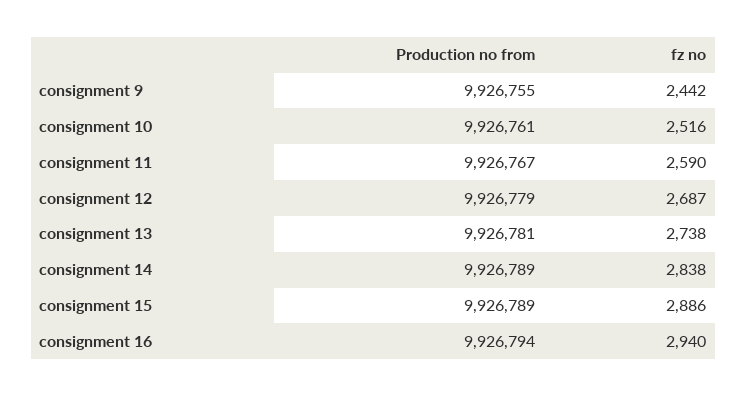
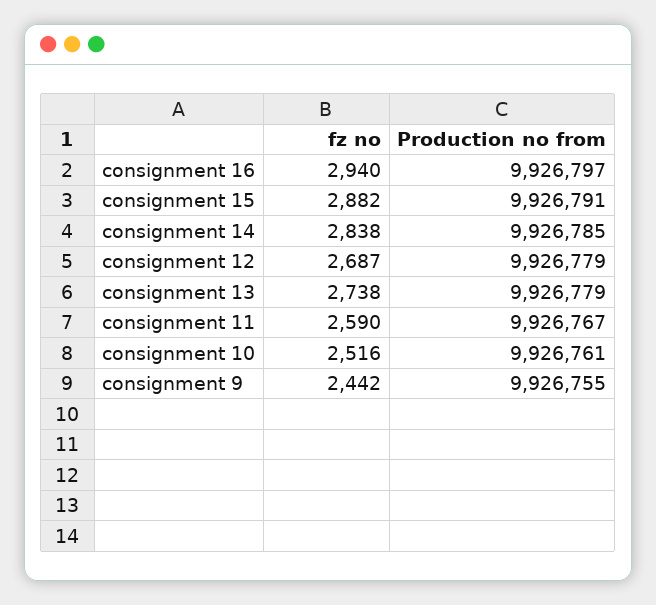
Production no from, consignment 13: 9926781 -> 9926779
Production no from, consignment 14: 9926789 -> 9926785
Production no from, consignment 15: 9926789 -> 9926791
fz no, consignment 15: 2886 -> 2882
Production no from, consignment 16: 9926794 -> 9926797

